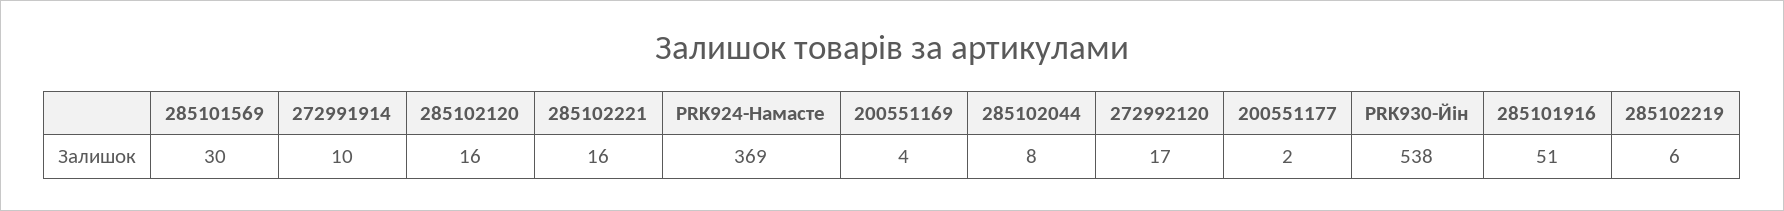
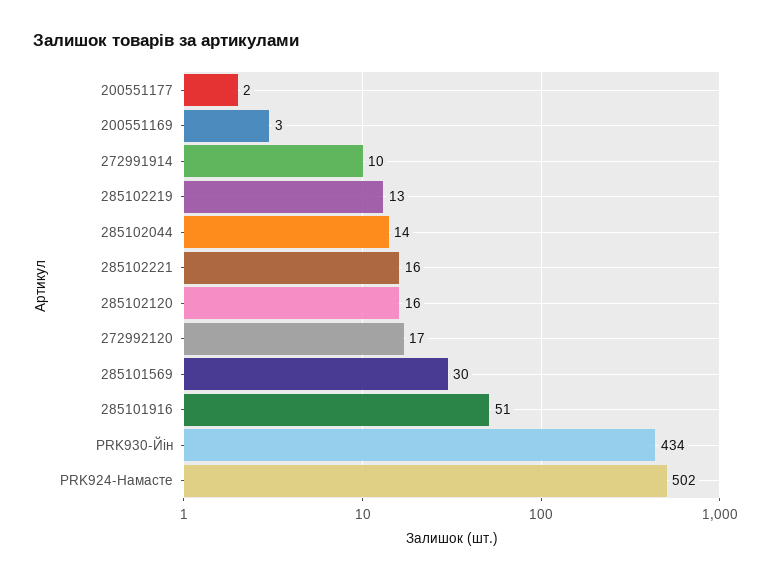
PRK924-Намасте: 369 -> 502
200551169: 4 -> 3
285102044: 8 -> 14
PRK930-Йін: 538 -> 434
285102219: 6 -> 13

